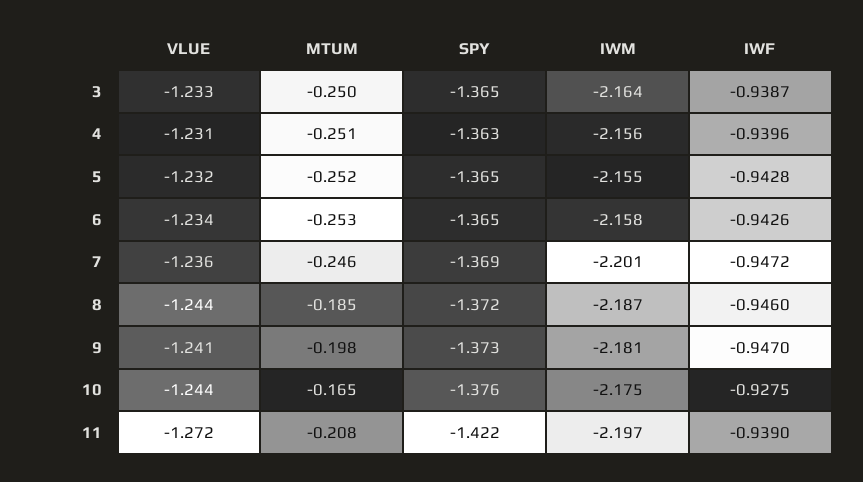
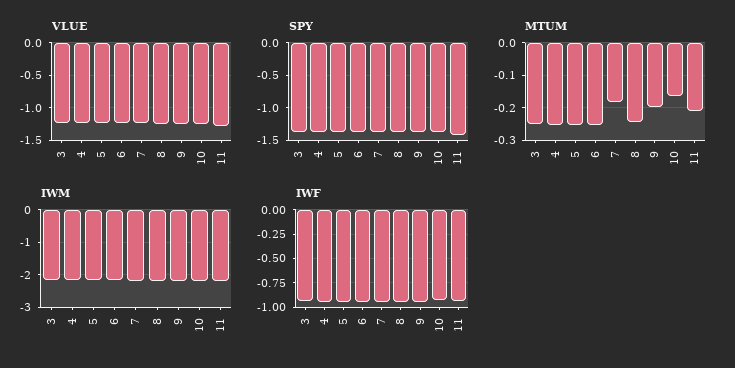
MTUM, 7: -0.246 -> -0.18
MTUM, 8: -0.185 -> -0.24

